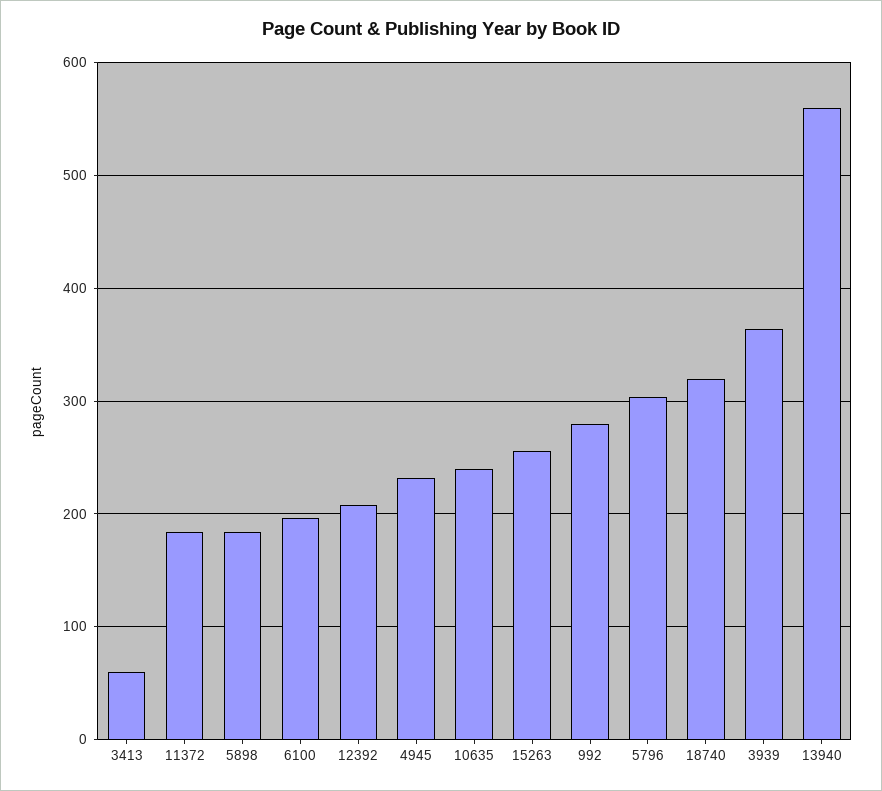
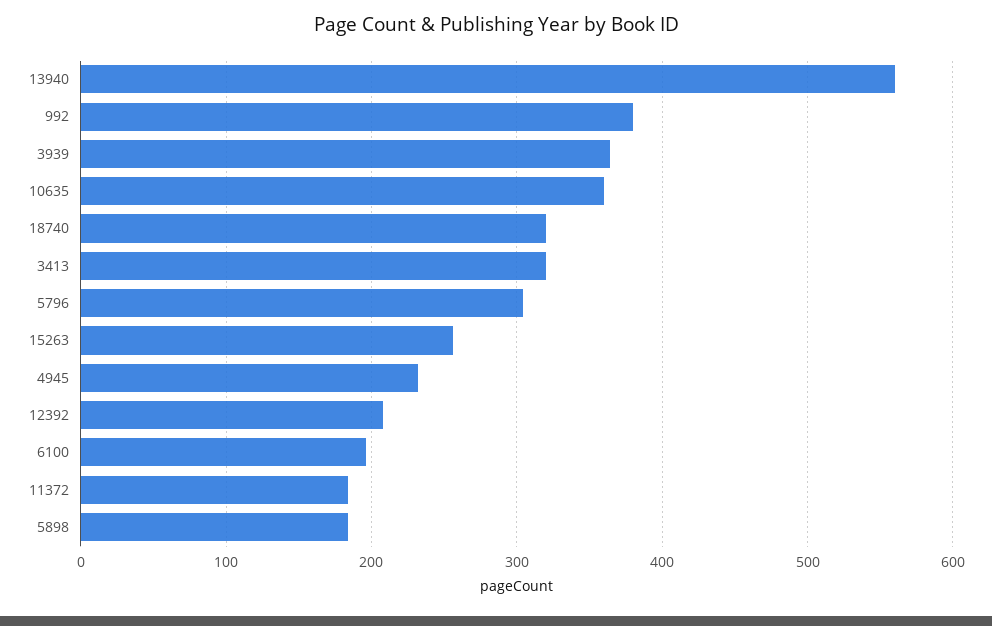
3413: 60 -> 320
10635: 240 -> 360
992: 280 -> 380

